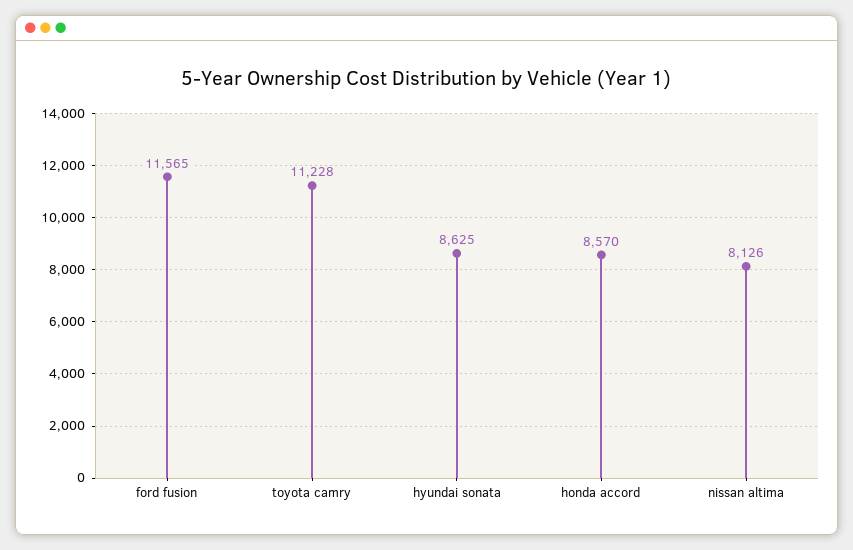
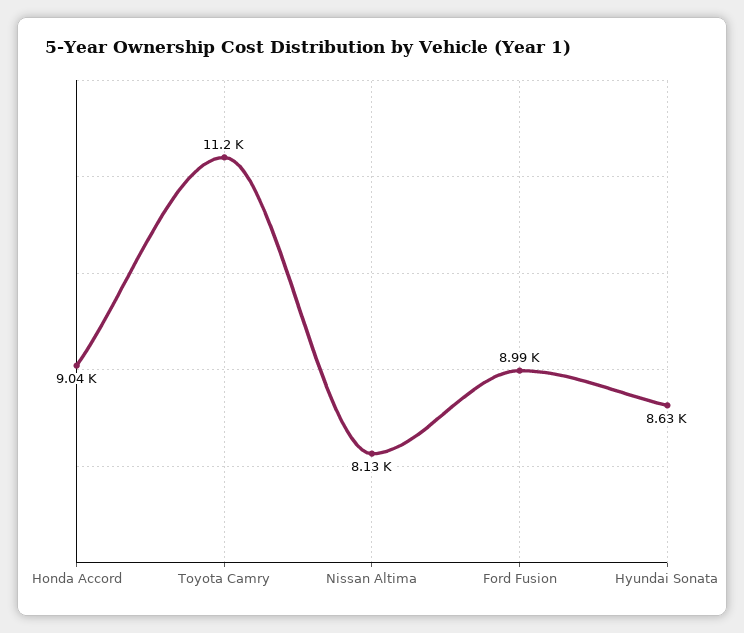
ford fusion: 11565 -> 8990
honda accord: 8570 -> 9040

